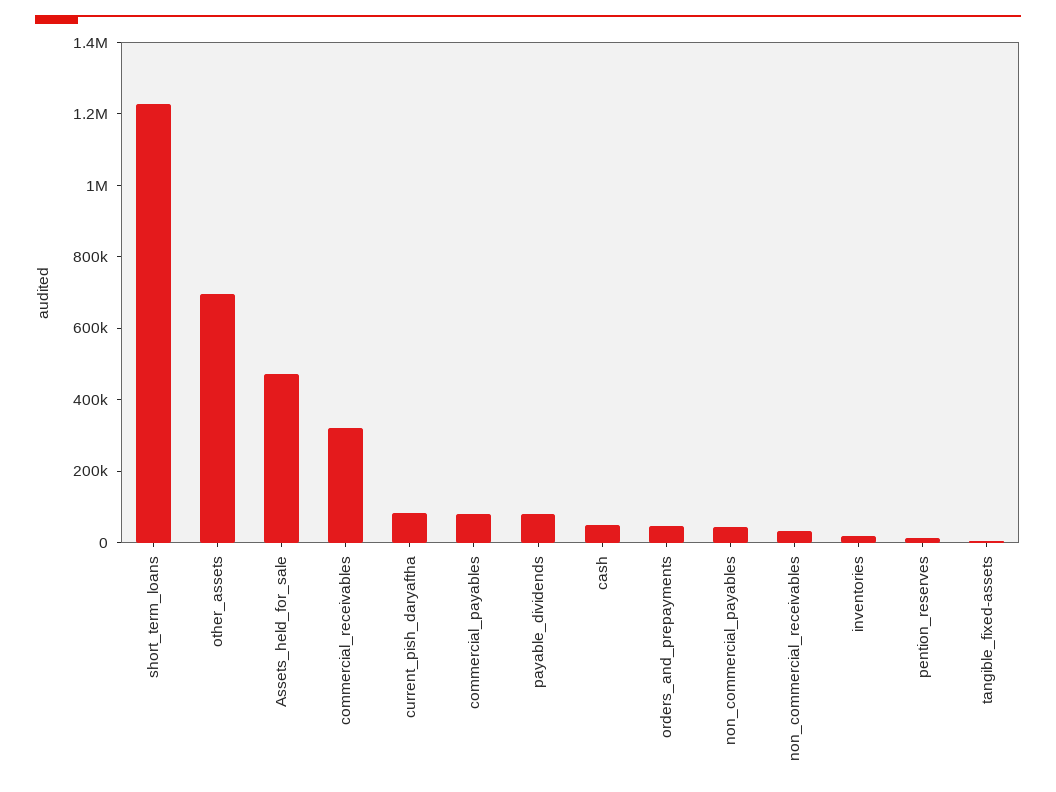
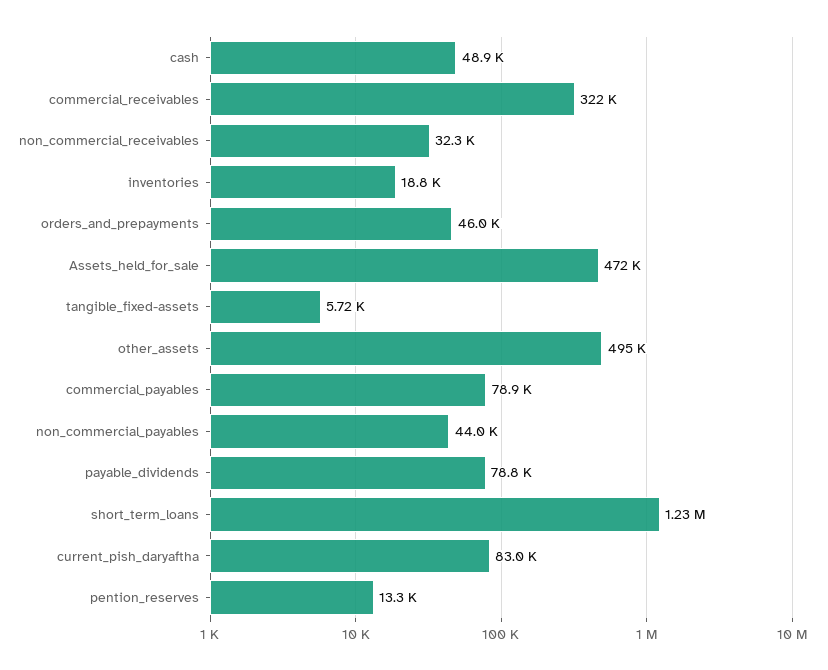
other_assets: 700000 -> 495000

